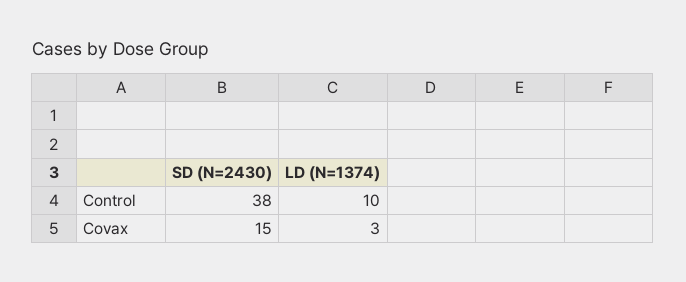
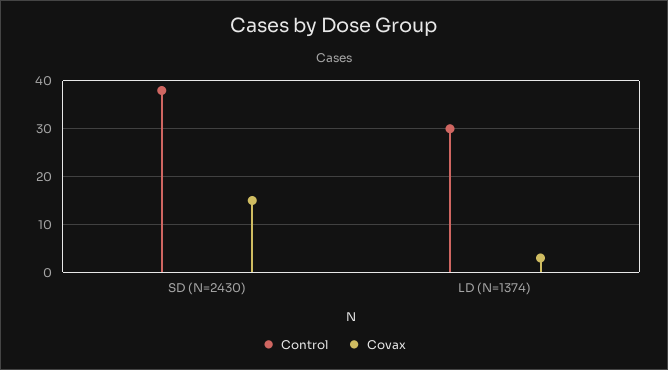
Control, LD (N=1374): 10 -> 30

